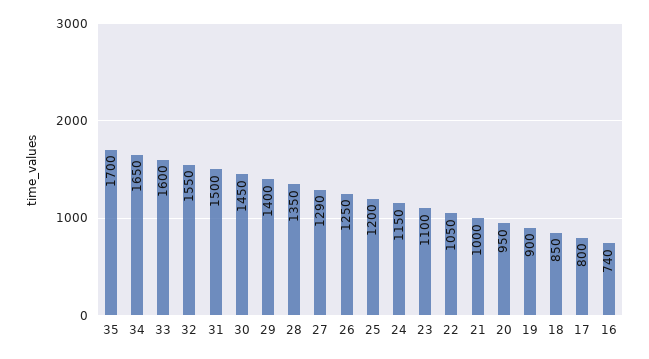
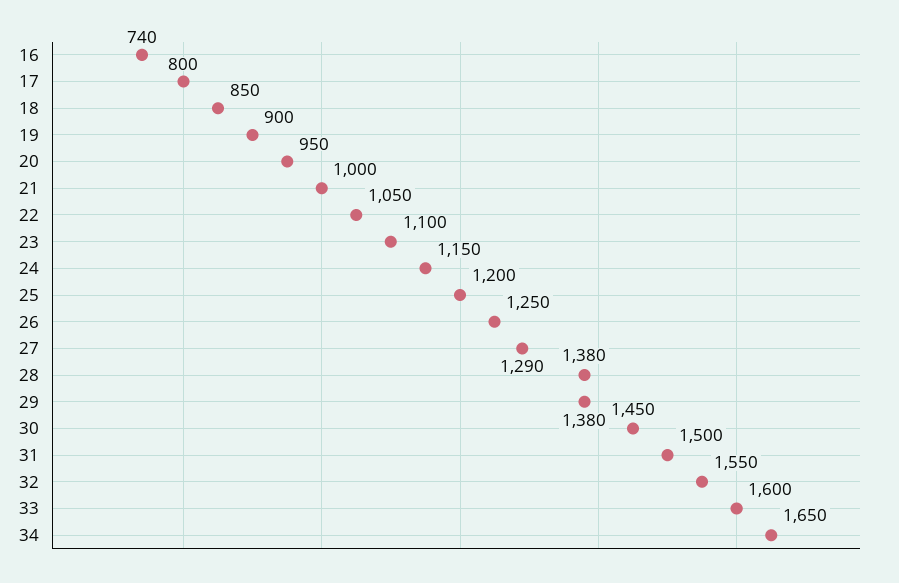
35: 1700 -> none
29: 1400 -> 1380
28: 1350 -> 1380

